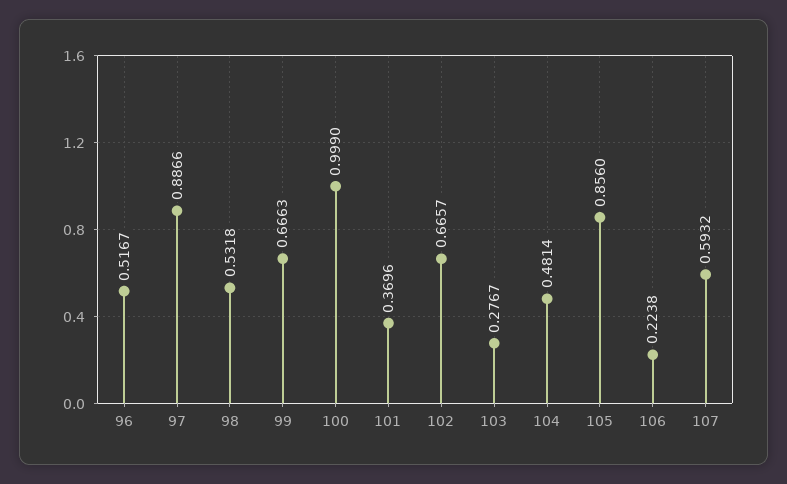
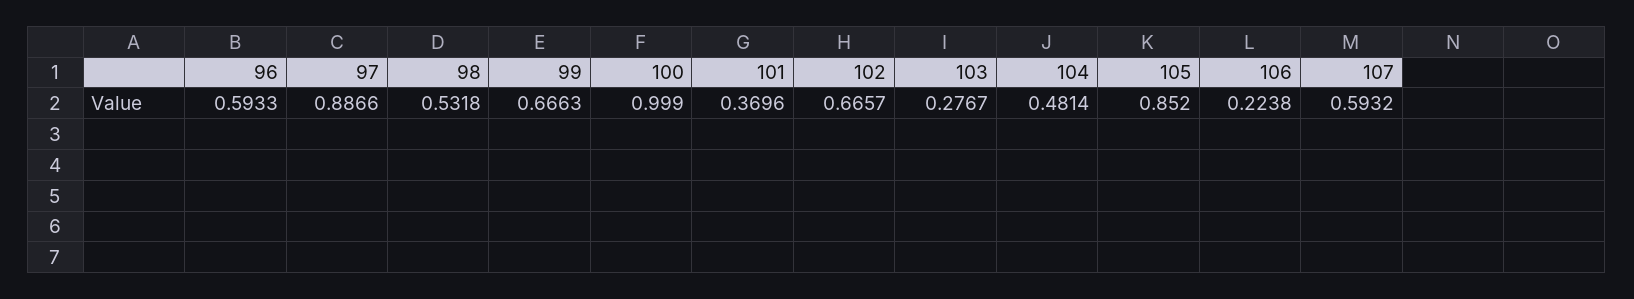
96: 0.5167 -> 0.5933
105: 0.856 -> 0.852

